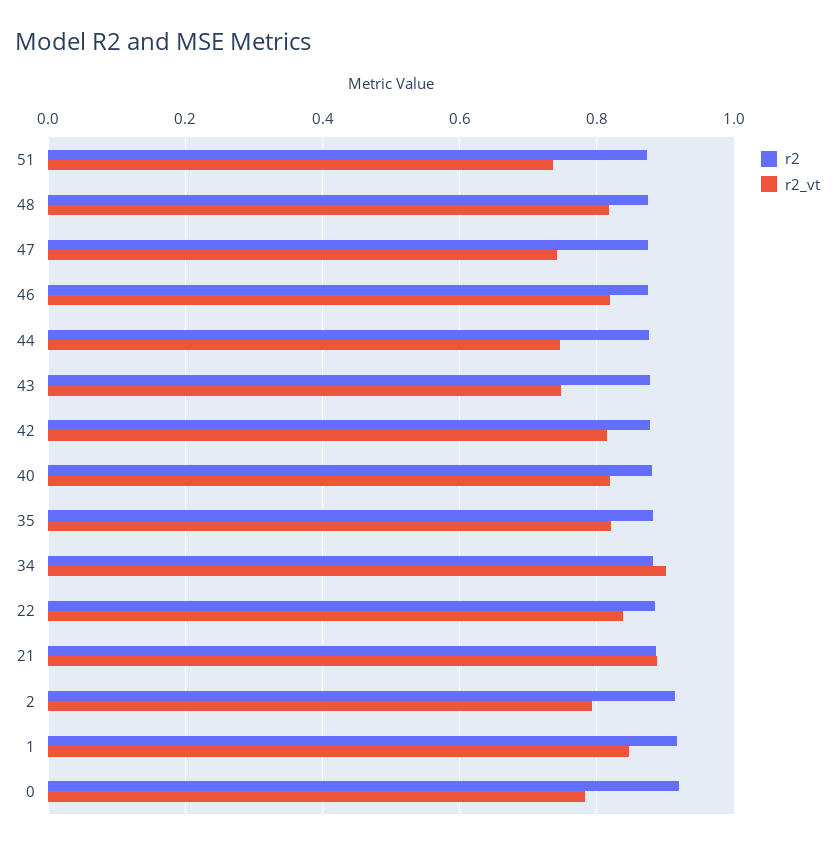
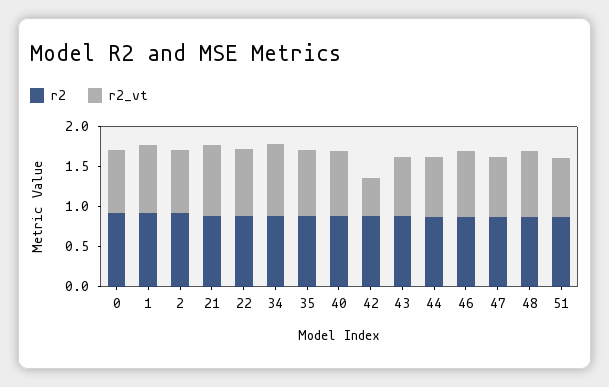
r2_vt, 42: 0.82 -> 0.5

